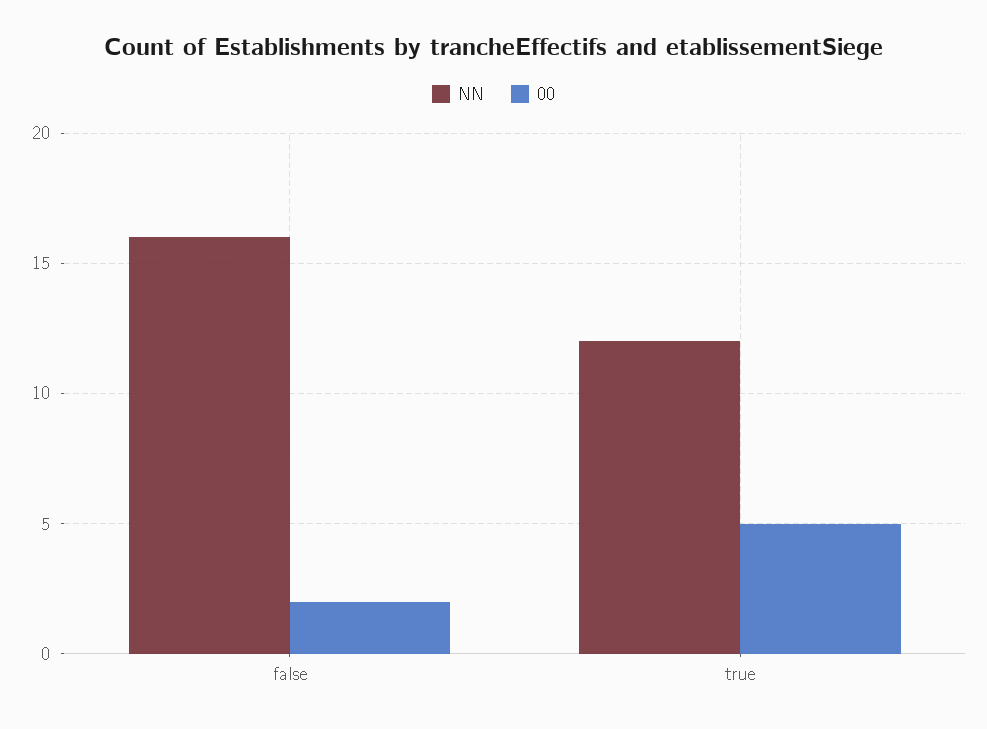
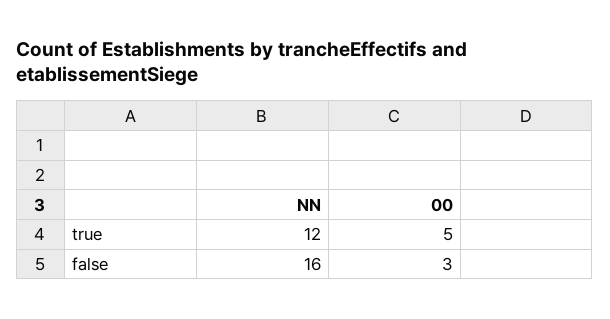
00, false: 2 -> 3

